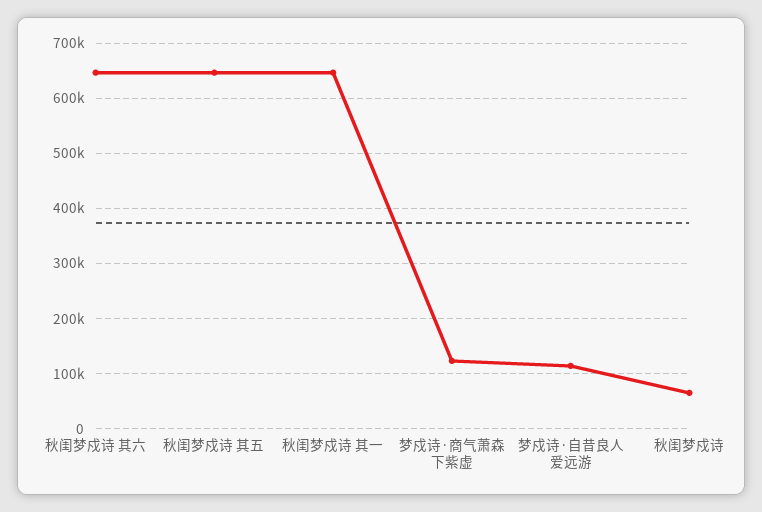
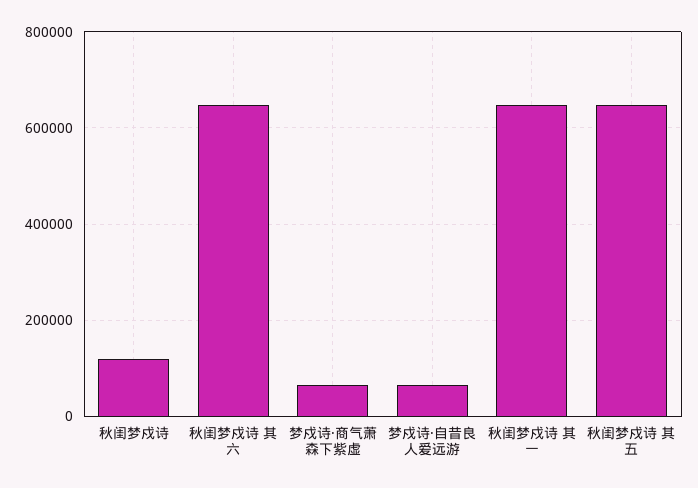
梦戍诗·商气萧森下紫虚: 120000 -> 60000
梦戍诗·自昔良人爱远游: 120000 -> 60000
秋闺梦戍诗: 60000 -> 120000

